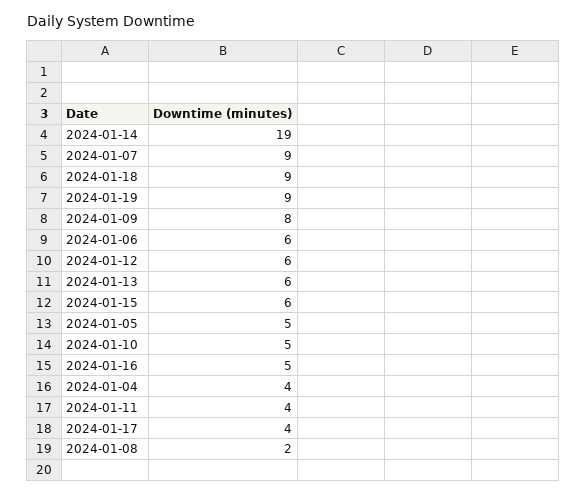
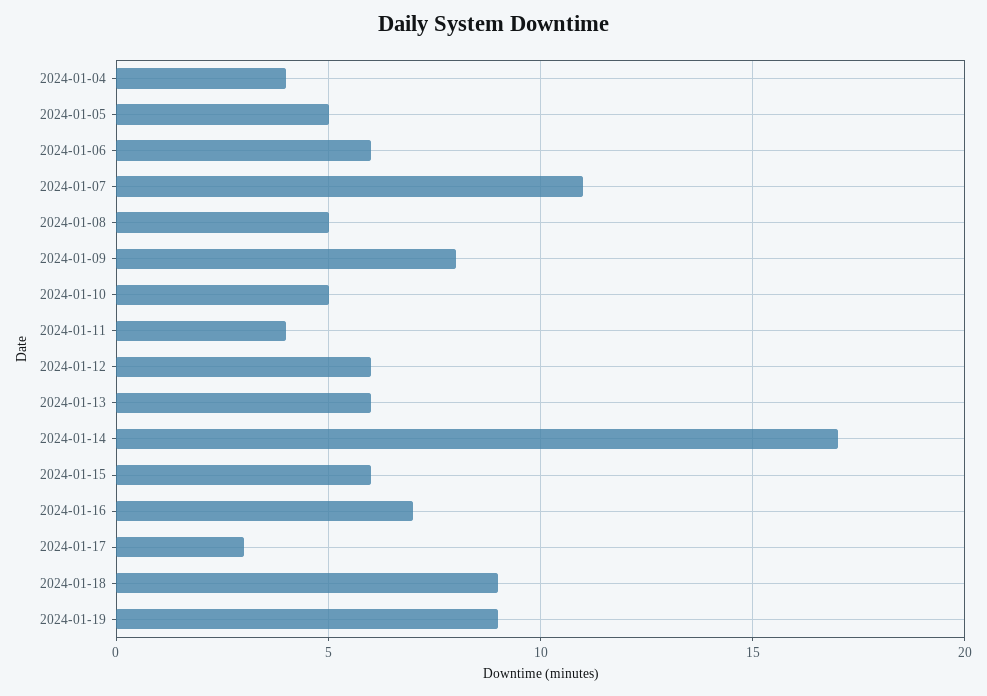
2024-01-14: 19 -> 17
2024-01-07: 9 -> 11
2024-01-16: 5 -> 7
2024-01-17: 4 -> 3
2024-01-08: 2 -> 5

